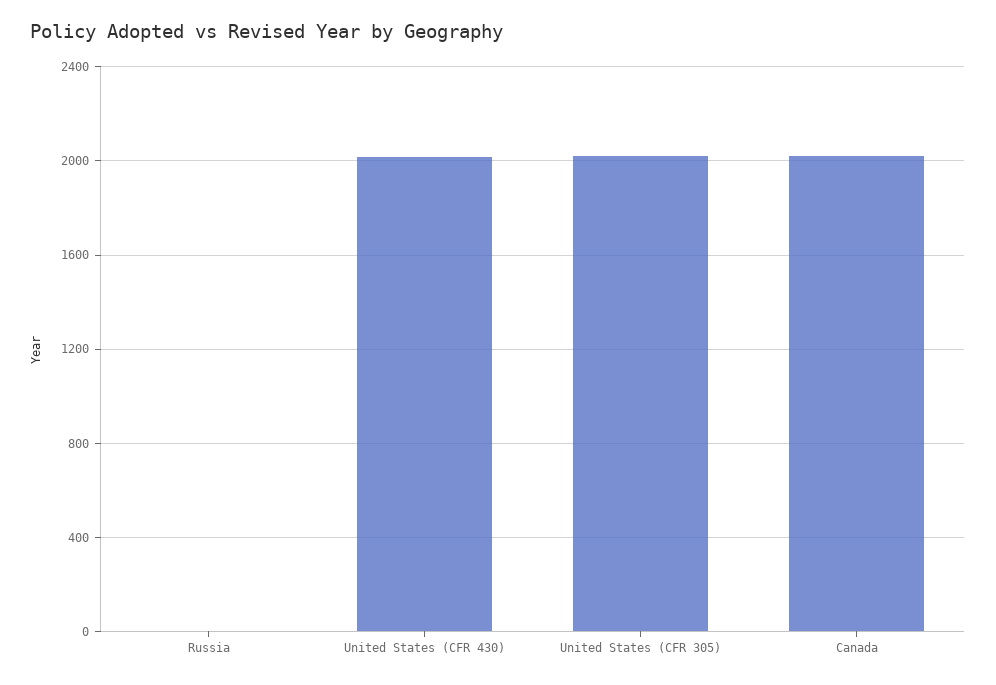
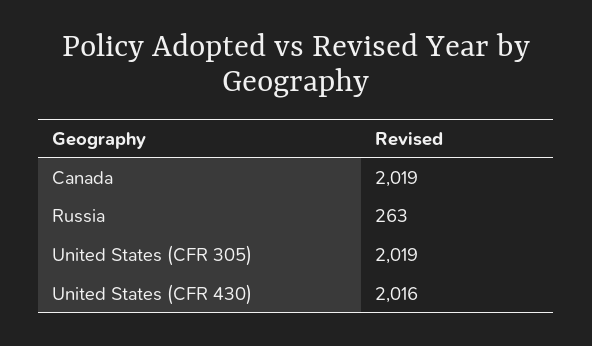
Russia: 0 -> 263

